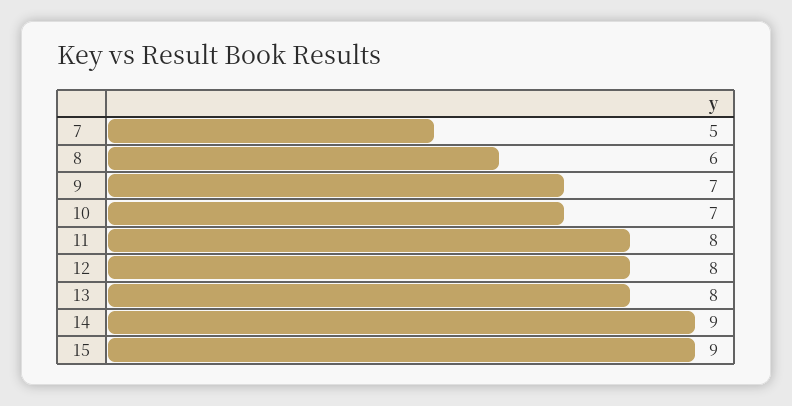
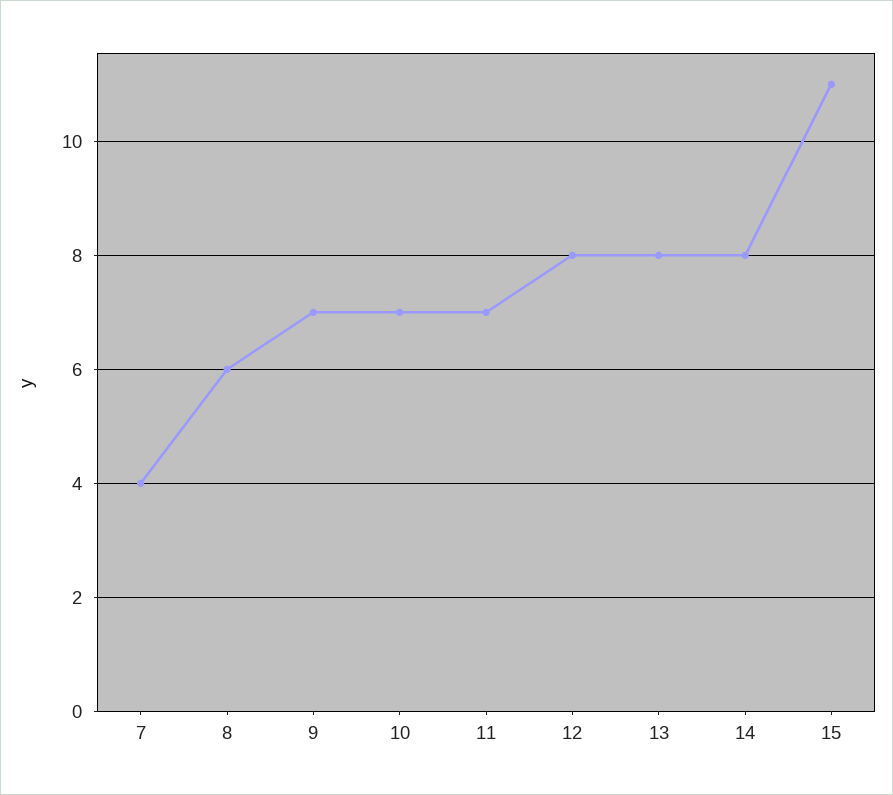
7: 5 -> 4
11: 8 -> 7
14: 9 -> 8
15: 9 -> 11

